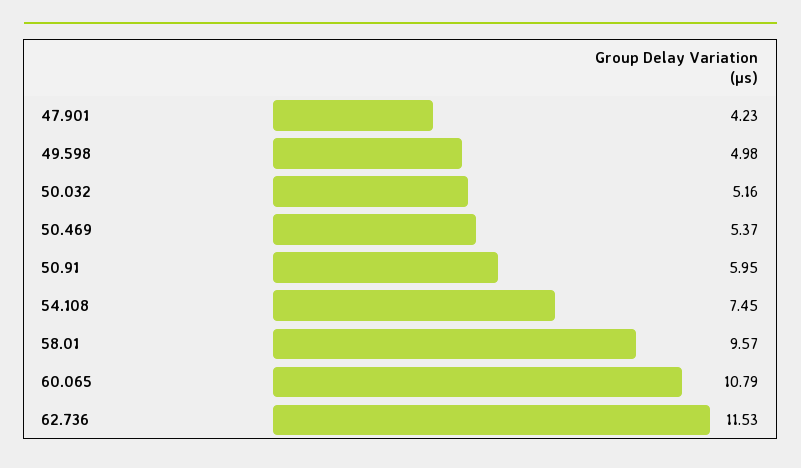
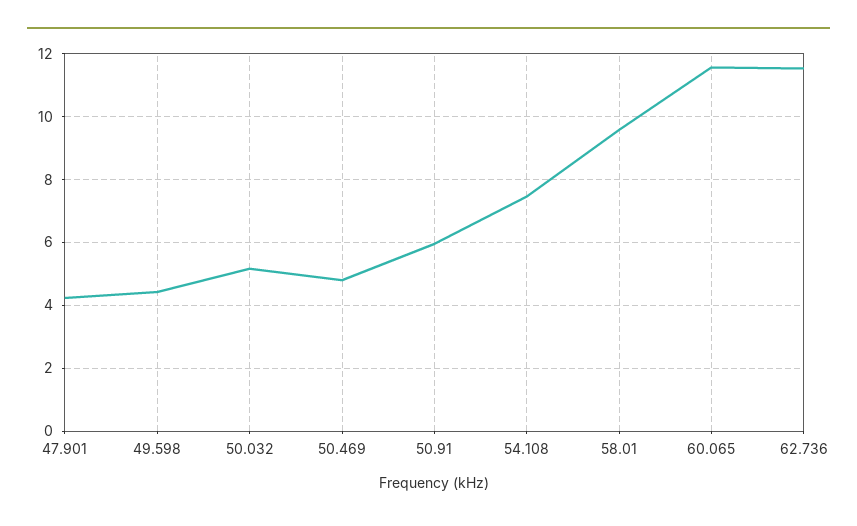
49.598: 4.98 -> 4.4
50.469: 5.37 -> 4.8
60.065: 10.79 -> 11.6

